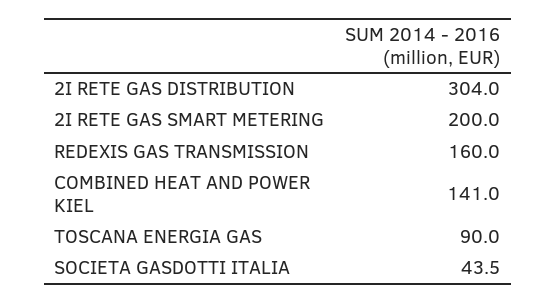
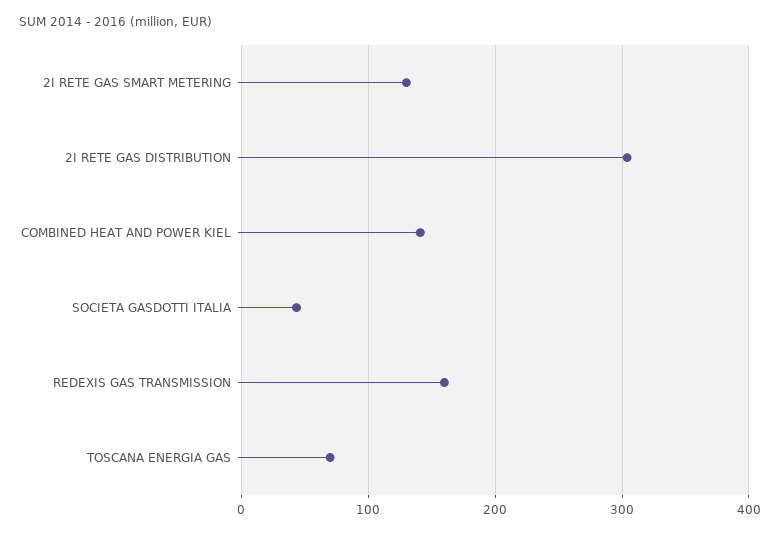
2I RETE GAS SMART METERING: 200 -> 130
TOSCANA ENERGIA GAS: 90 -> 70

